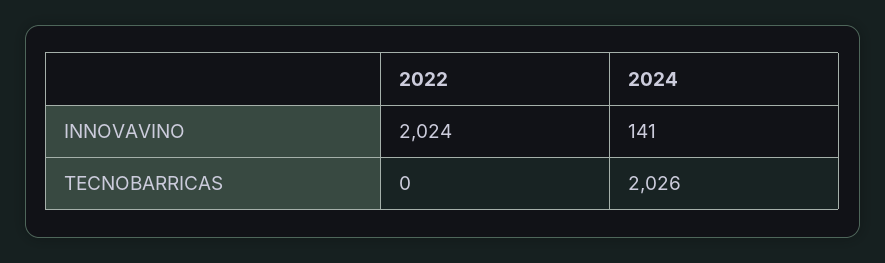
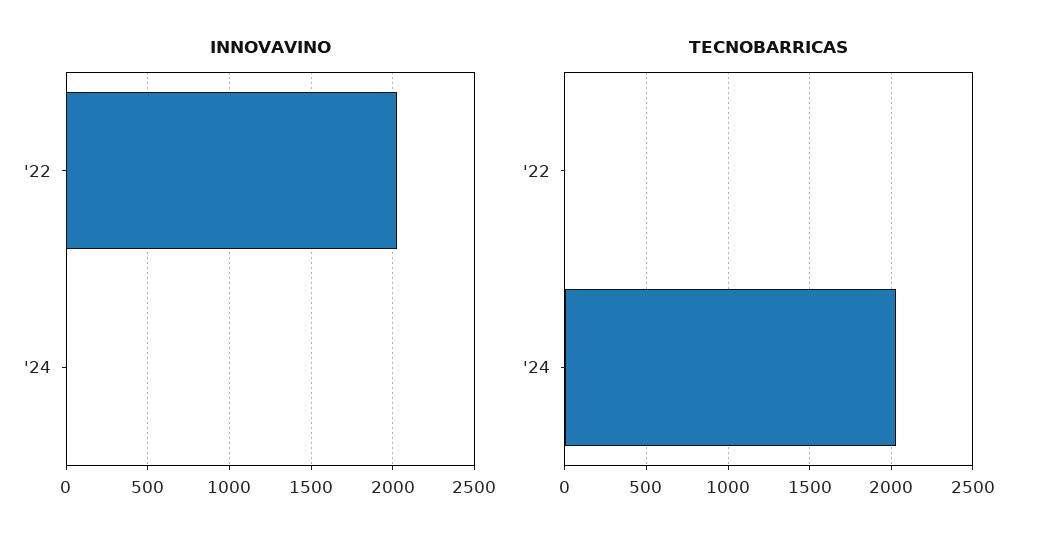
INNOVAVINO, 2024: 141 -> 0

